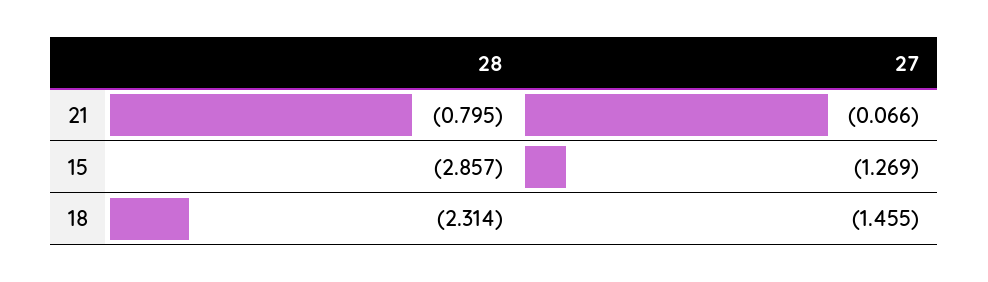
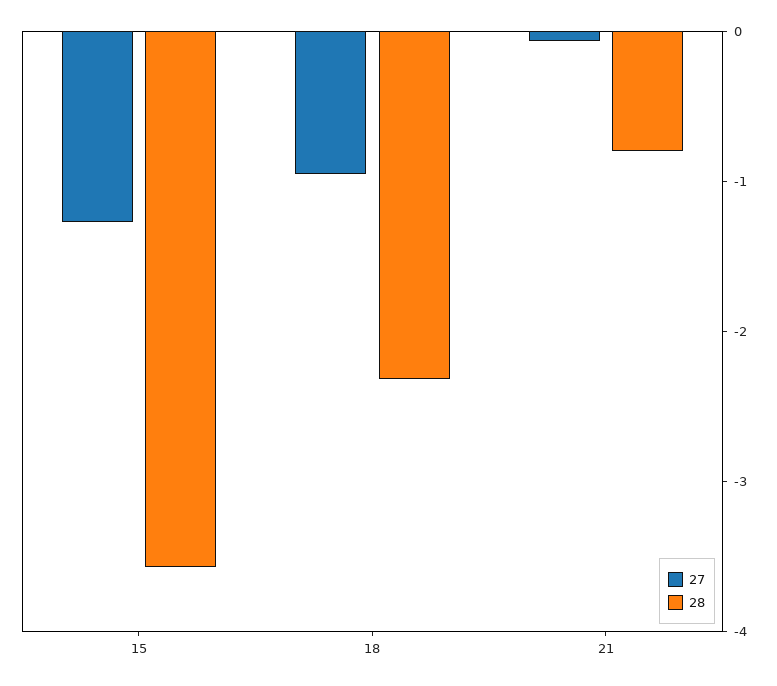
28, 15: -2.857 -> -3.6
27, 18: -1.455 -> -1

